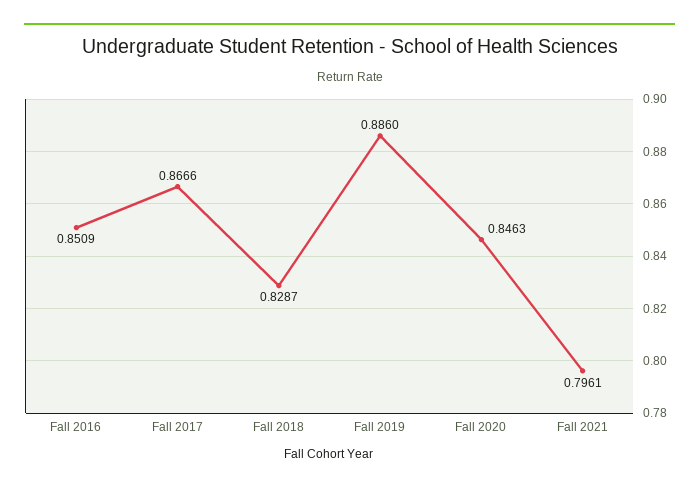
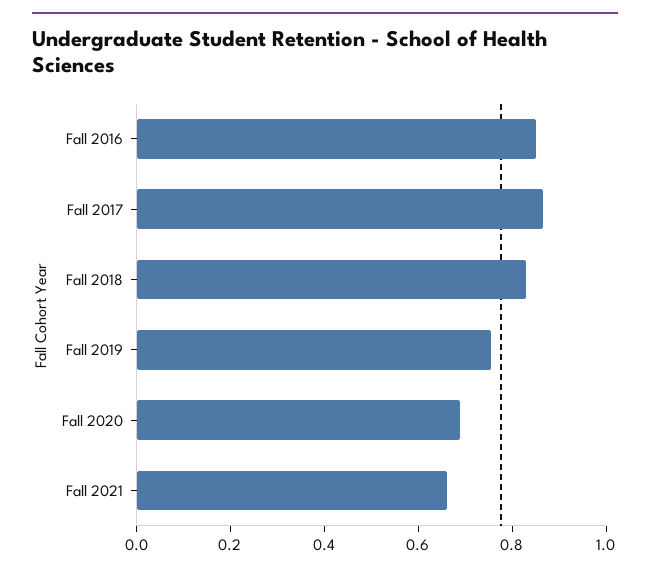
Fall 2019: 0.886 -> 0.75
Fall 2020: 0.8463 -> 0.7
Fall 2021: 0.7961 -> 0.65

